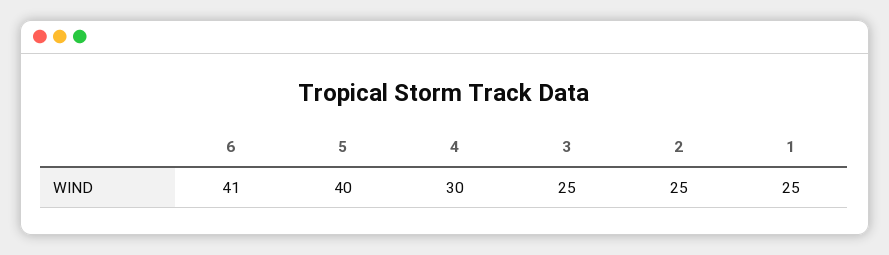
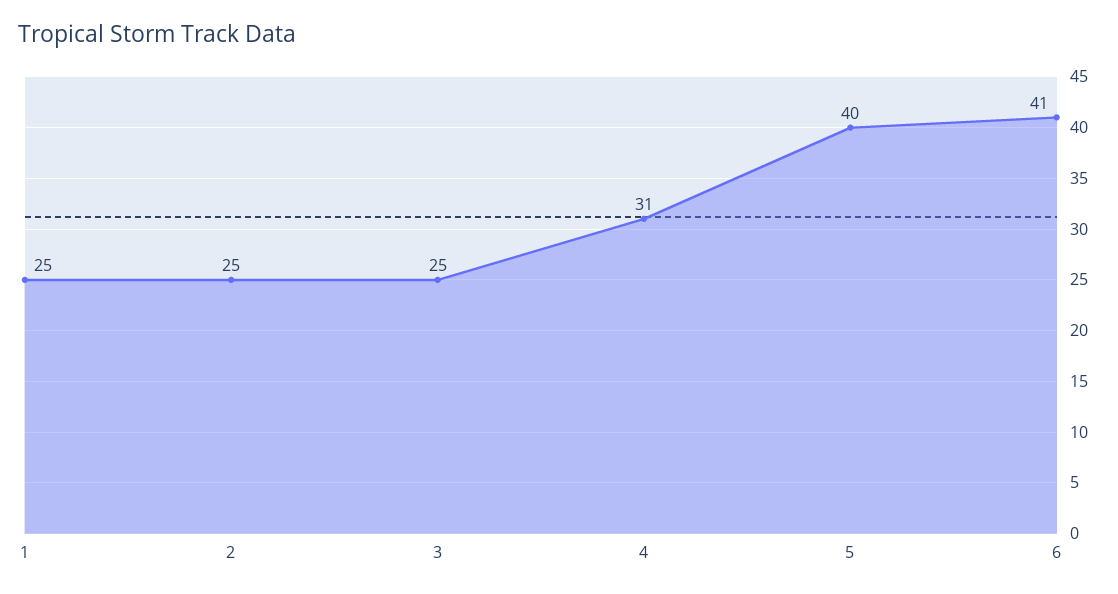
4: 30 -> 31

